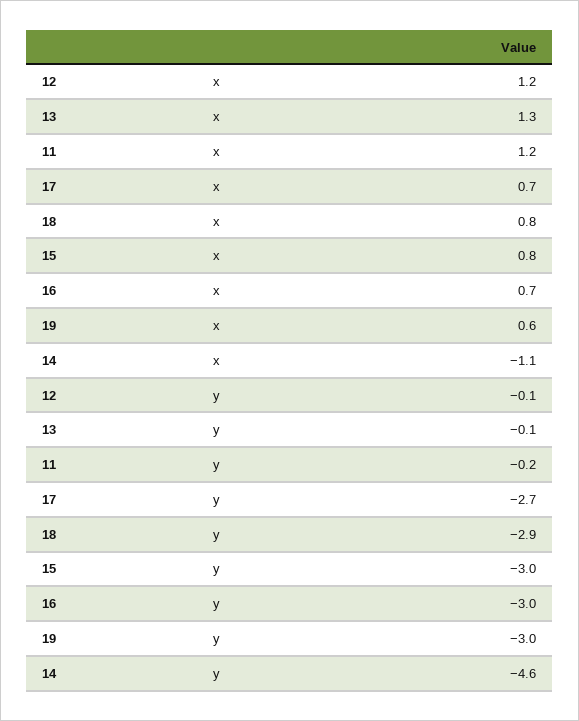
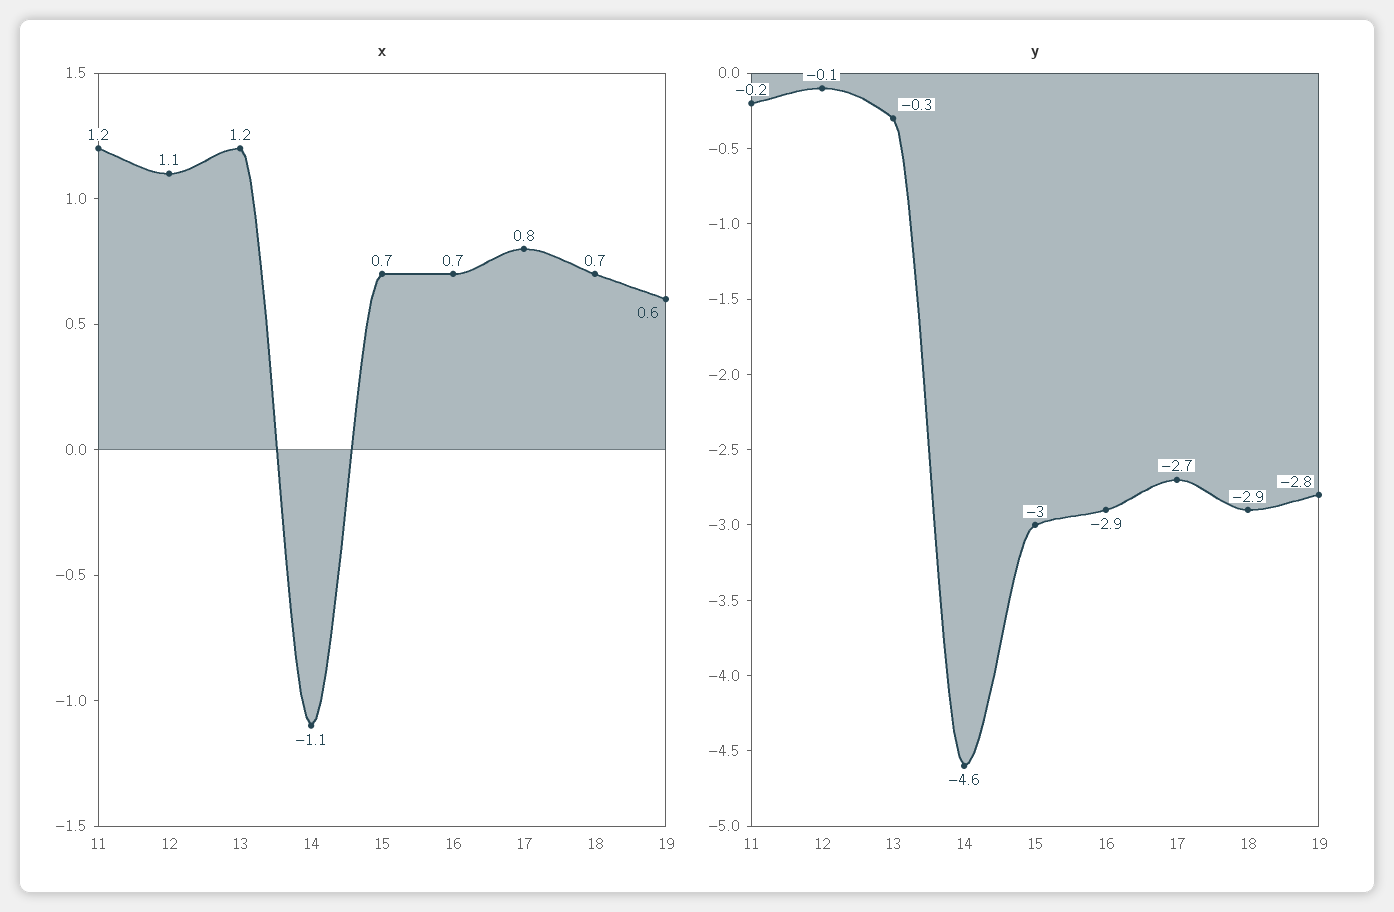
x, 12: 1.2 -> 1.1
x, 13: 1.3 -> 1.2
x, 17: 0.7 -> 0.8
x, 18: 0.8 -> 0.7
x, 15: 0.8 -> 0.7
y, 13: -0.1 -> -0.3
y, 16: -3 -> -2.9
y, 19: -3 -> -2.8

